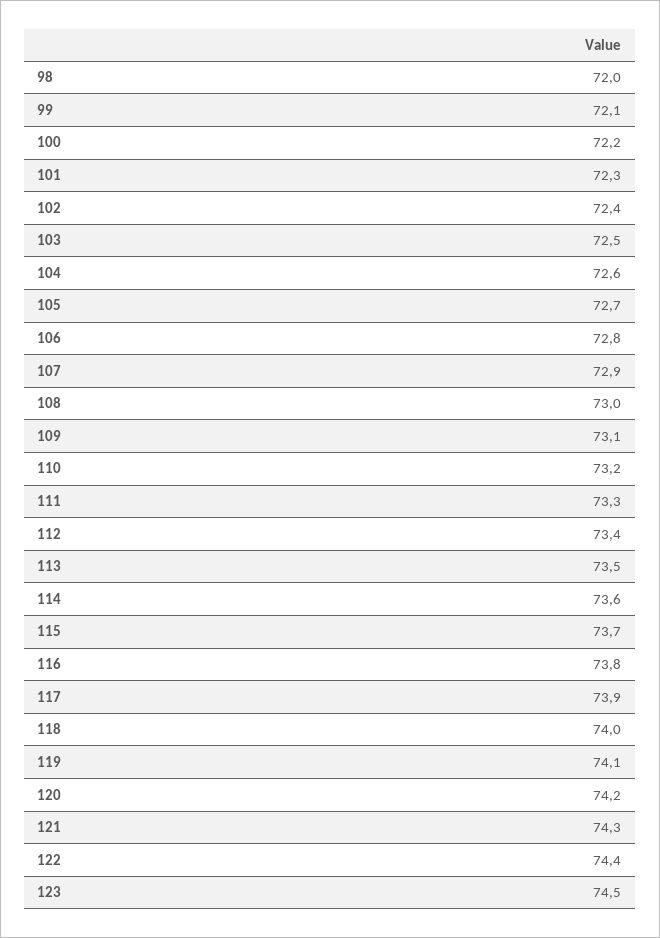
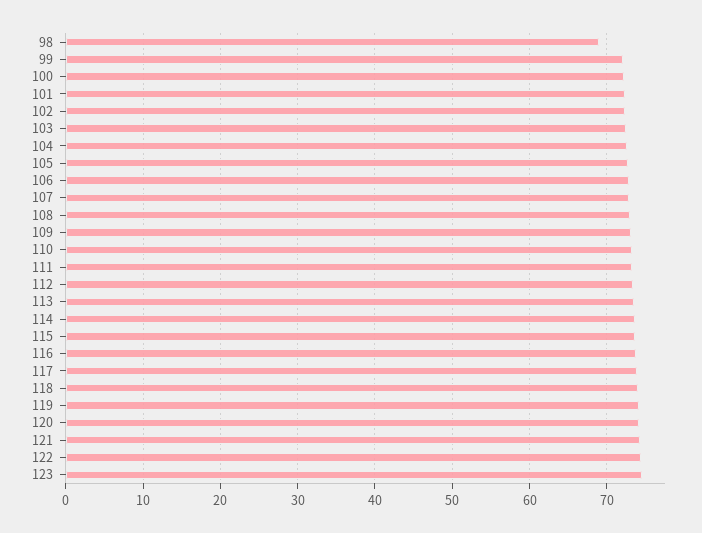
98: 72 -> 69

